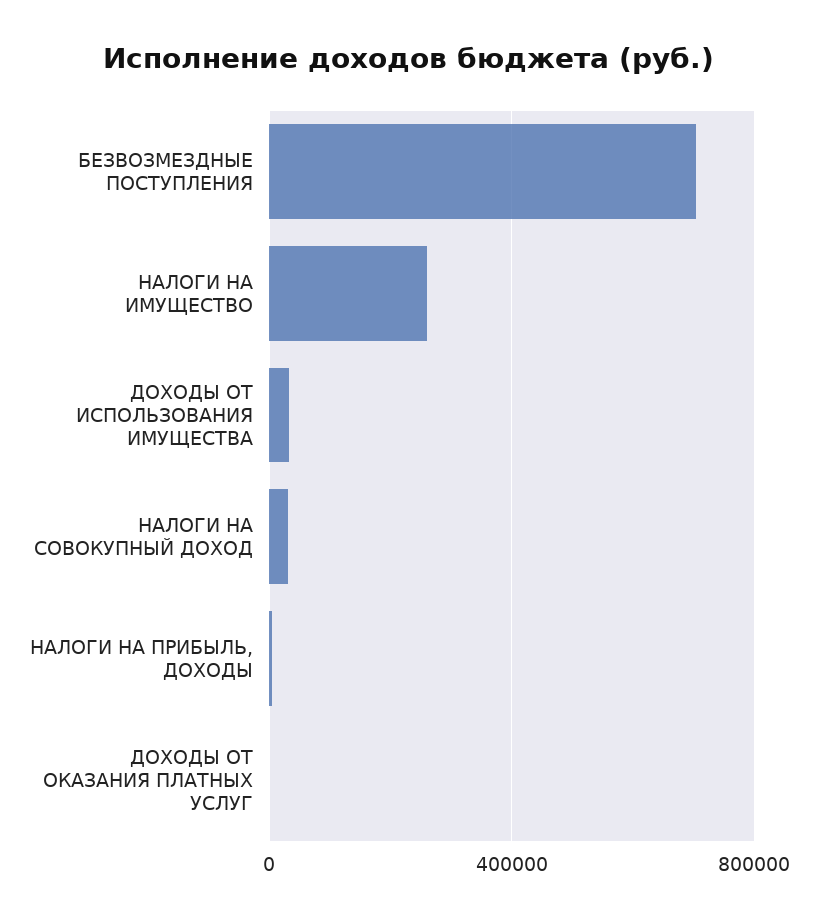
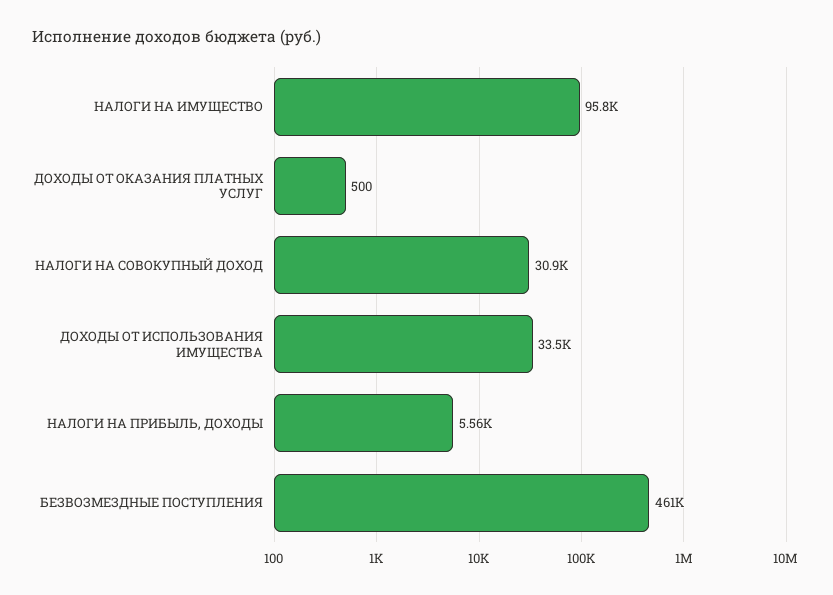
БЕЗВОЗМЕЗДНЫЕ ПОСТУПЛЕНИЯ: 700000 -> 461000
НАЛОГИ НА ИМУЩЕСТВО: 250000 -> 95800

